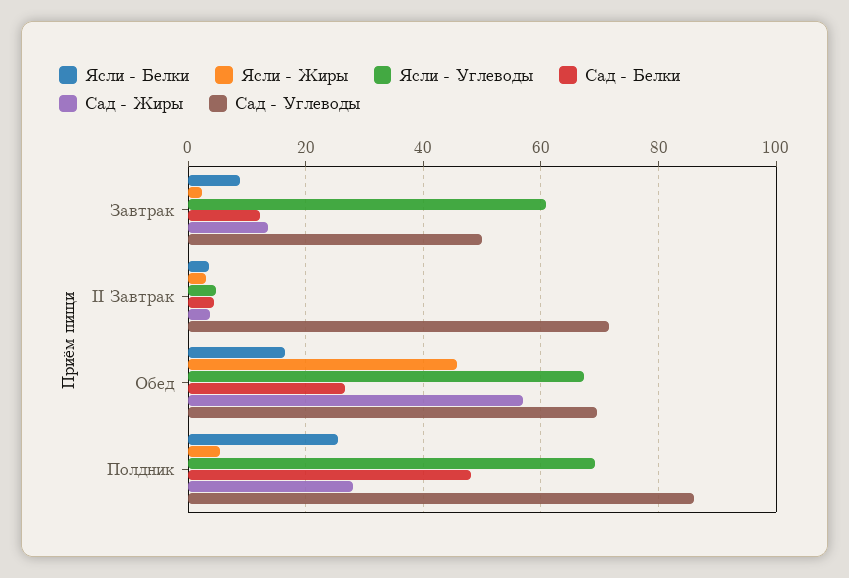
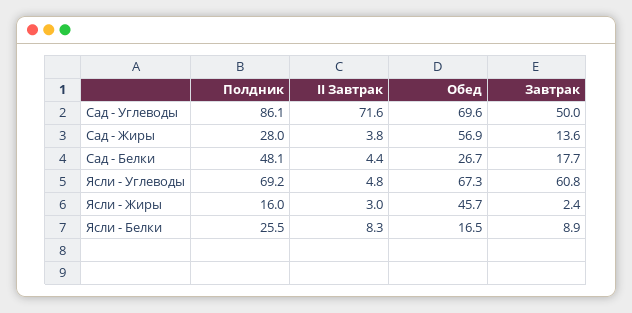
Сад - Белки, Завтрак: 12 -> 17.7
Ясли - Белки, II Завтрак: 4 -> 8.3
Ясли - Жиры, Полдник: 6 -> 16

